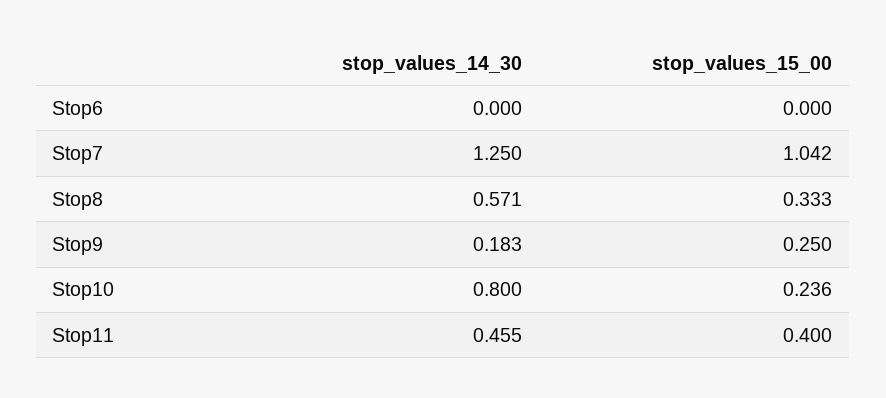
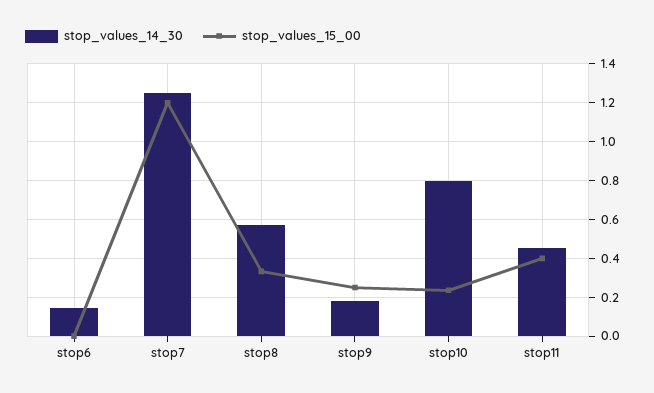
stop_values_14_30, Stop6: 0 -> 0.15
stop_values_15_00, Stop7: 1.042 -> 1.2

